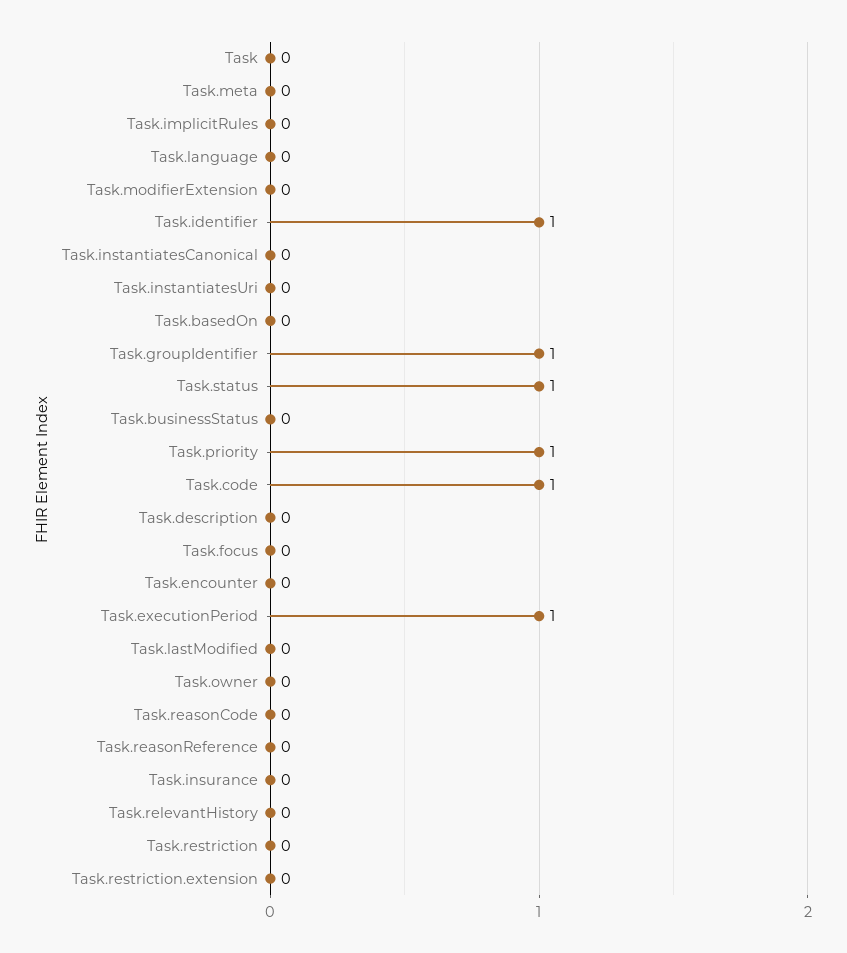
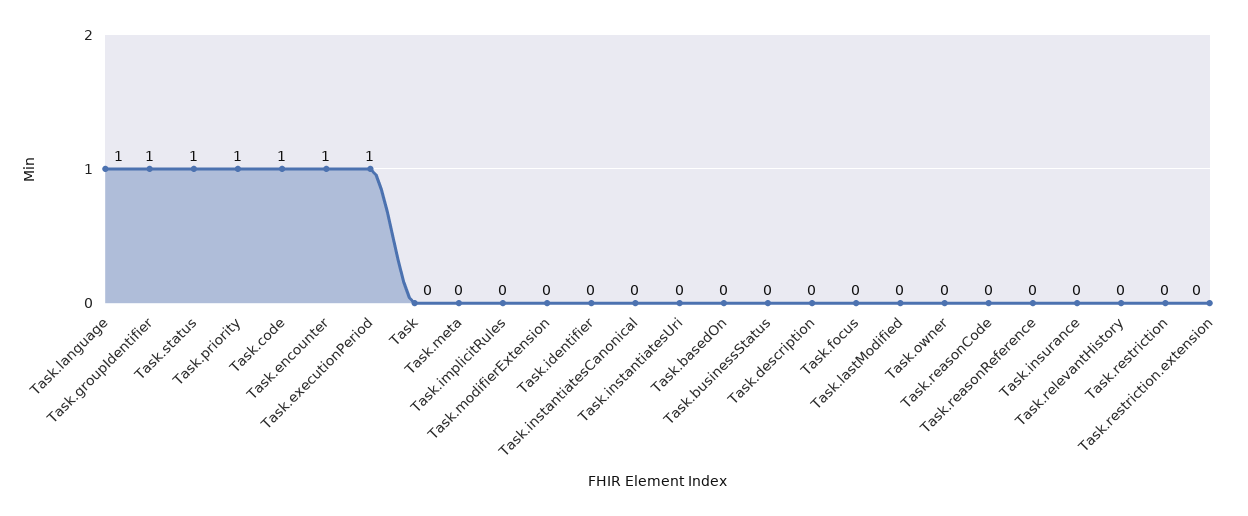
Task.language: 0 -> 1
Task.identifier: 1 -> 0
Task.encounter: 0 -> 1

